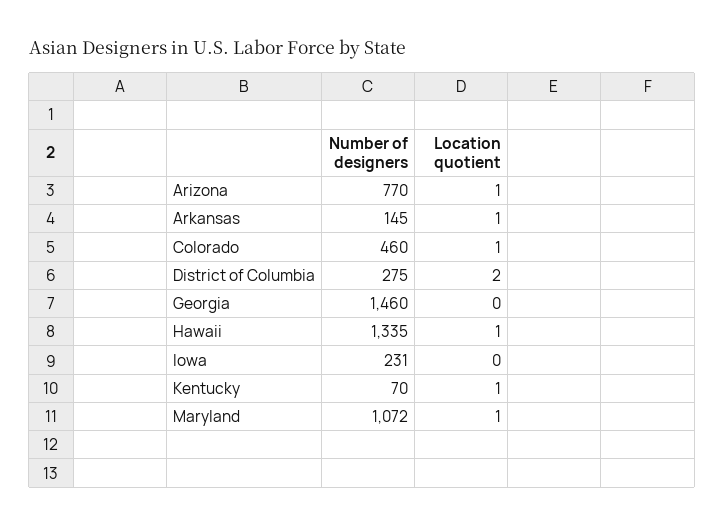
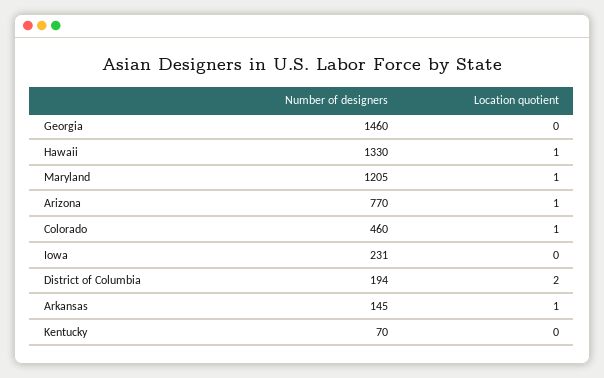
Number of designers, District of Columbia: 275 -> 194
Number of designers, Hawaii: 1335 -> 1330
Location quotient, Kentucky: 1 -> 0
Number of designers, Maryland: 1072 -> 1205

